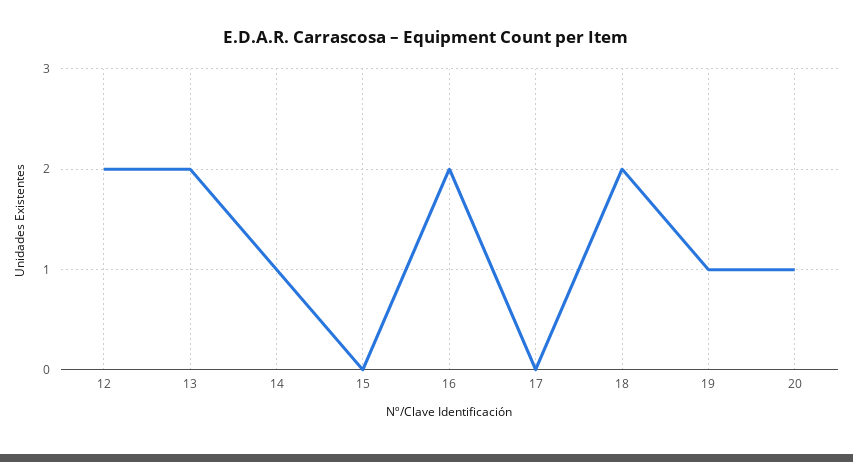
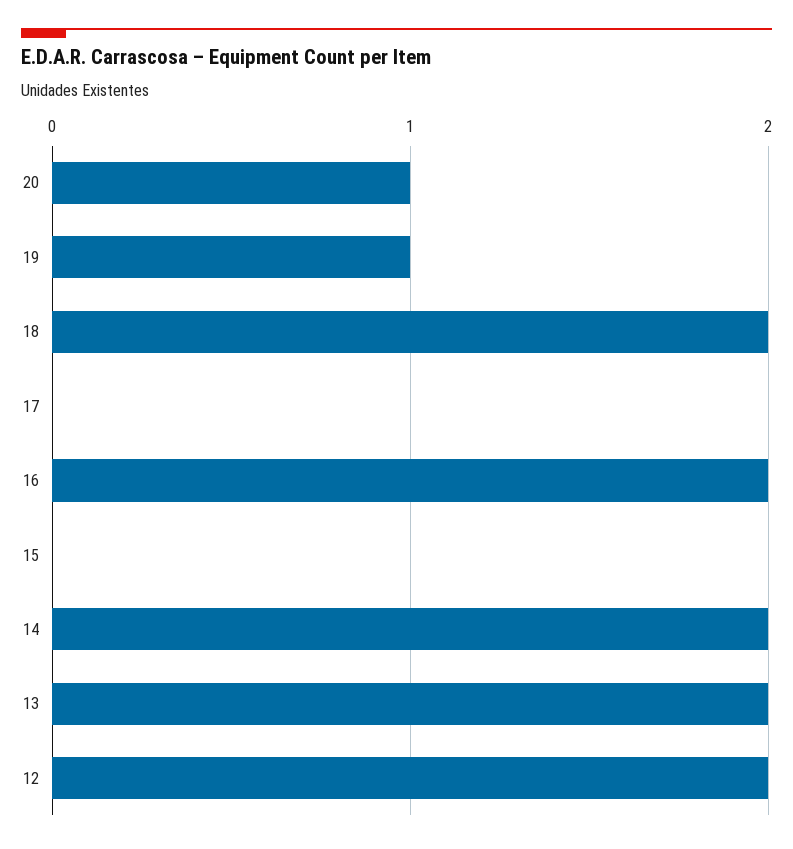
14: 1 -> 2

